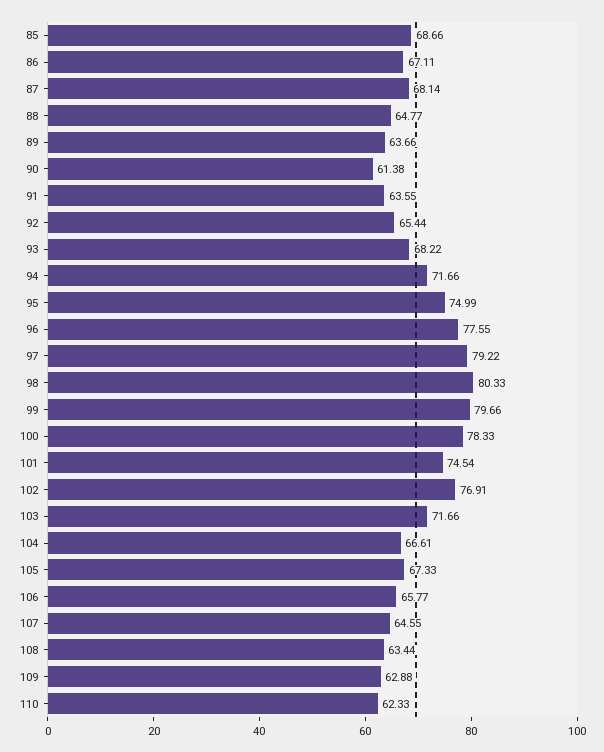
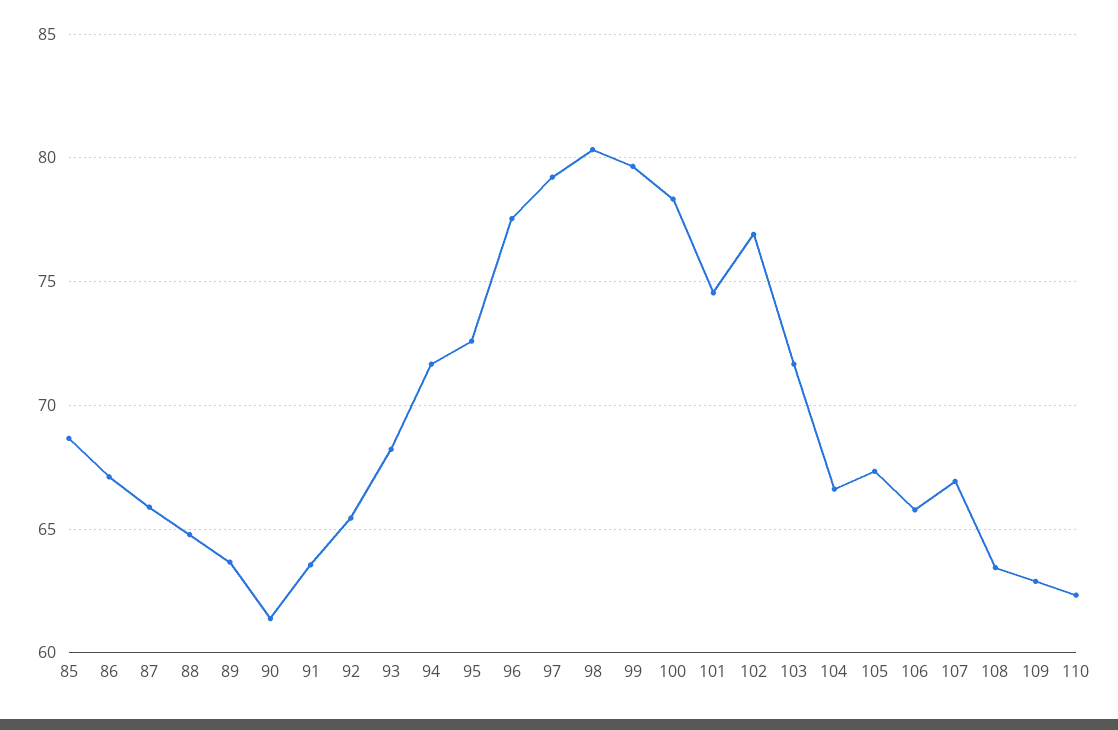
87: 68.14 -> 66
95: 74.99 -> 72.5
107: 64.55 -> 67

